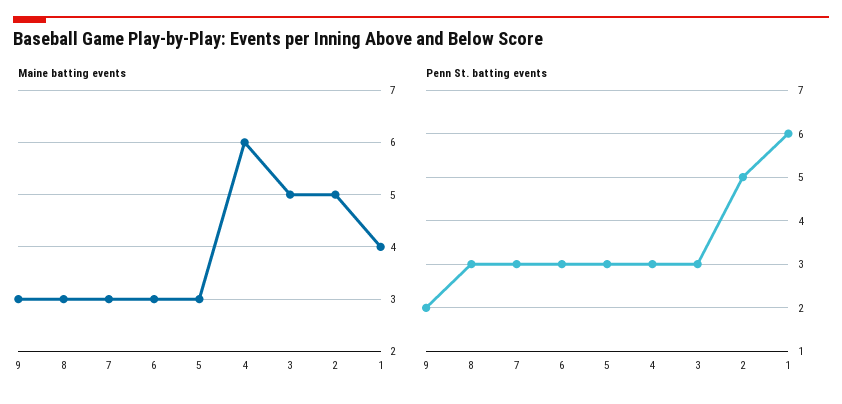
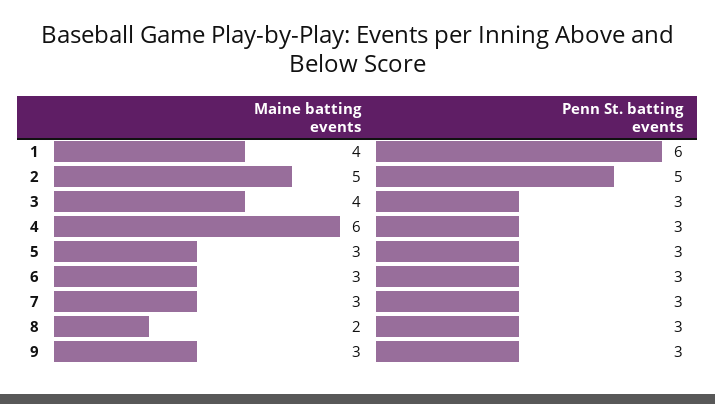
Maine batting events, 8: 3 -> 2
Maine batting events, 3: 5 -> 4
Penn St. batting events, 9: 2 -> 3

